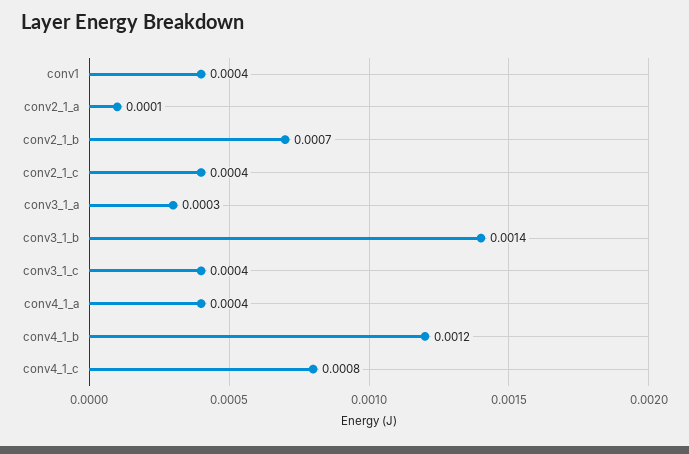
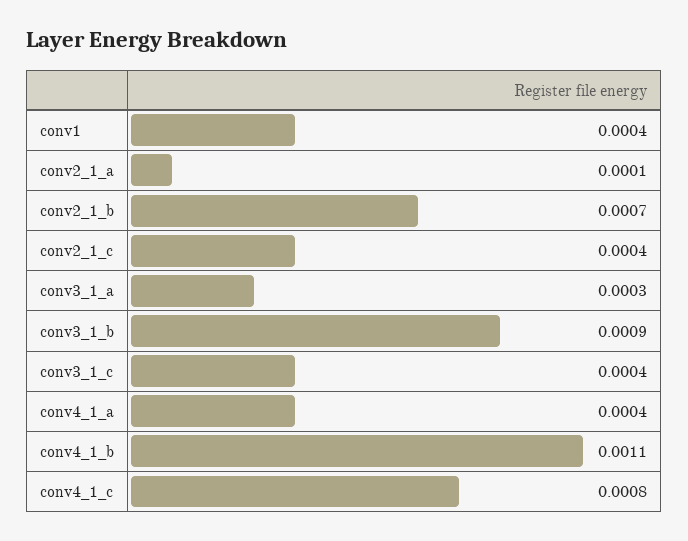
conv3_1_b: 0.0014 -> 0.0009
conv4_1_b: 0.0012 -> 0.0011

